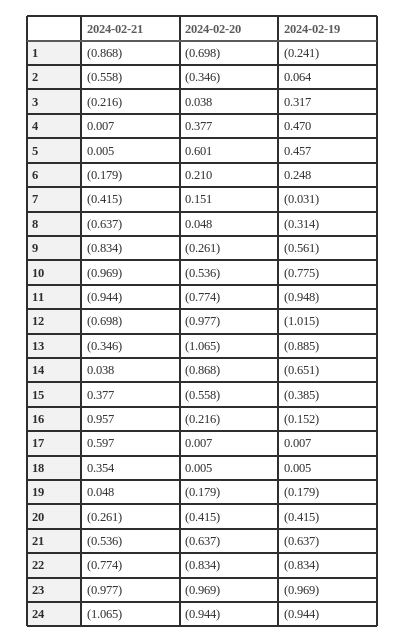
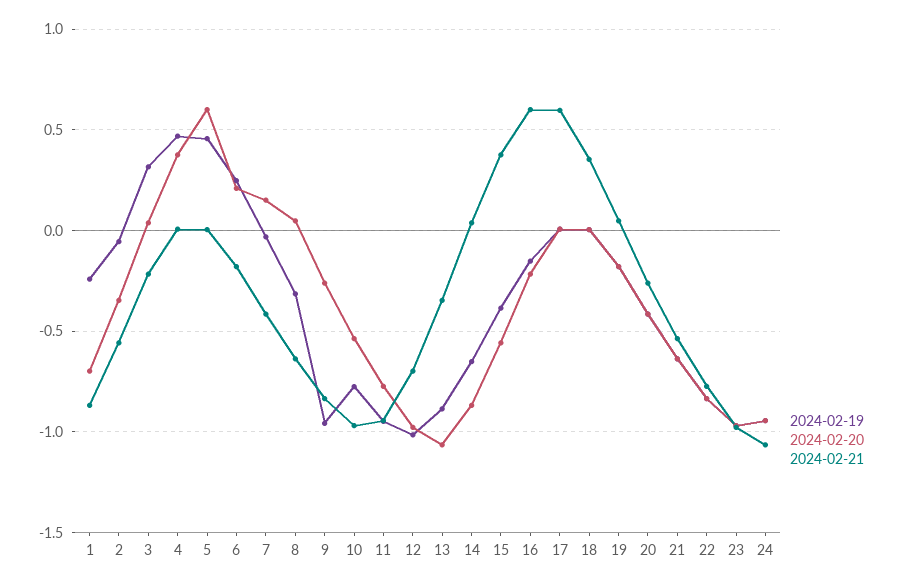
2024-02-19, 2: 0.064 -> -0.05
2024-02-19, 9: -0.561 -> -0.95
2024-02-21, 16: 0.957 -> 0.6

